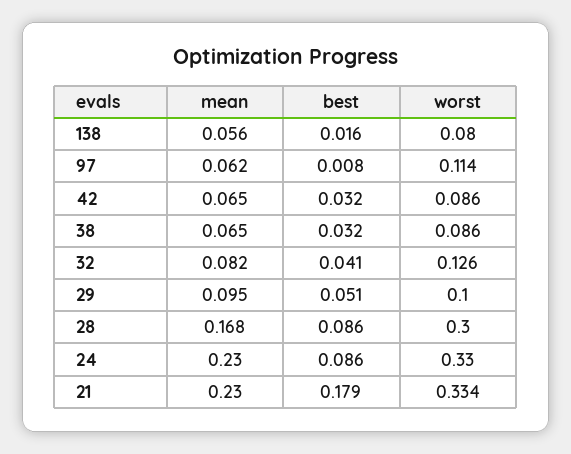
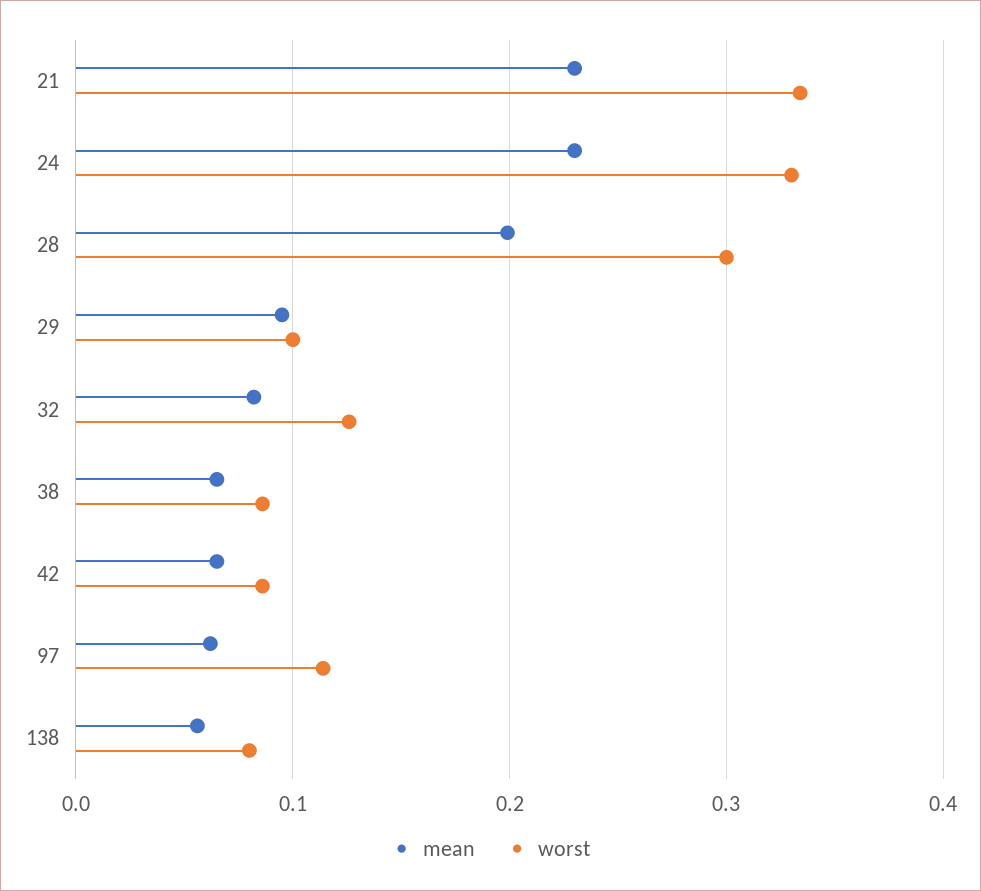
best, 138: 0.016 -> none
best, 97: 0.008 -> none
best, 42: 0.032 -> none
best, 38: 0.032 -> none
best, 32: 0.041 -> none
best, 29: 0.051 -> none
mean, 28: 0.168 -> 0.2
best, 28: 0.086 -> none
best, 24: 0.086 -> none
best, 21: 0.179 -> none

